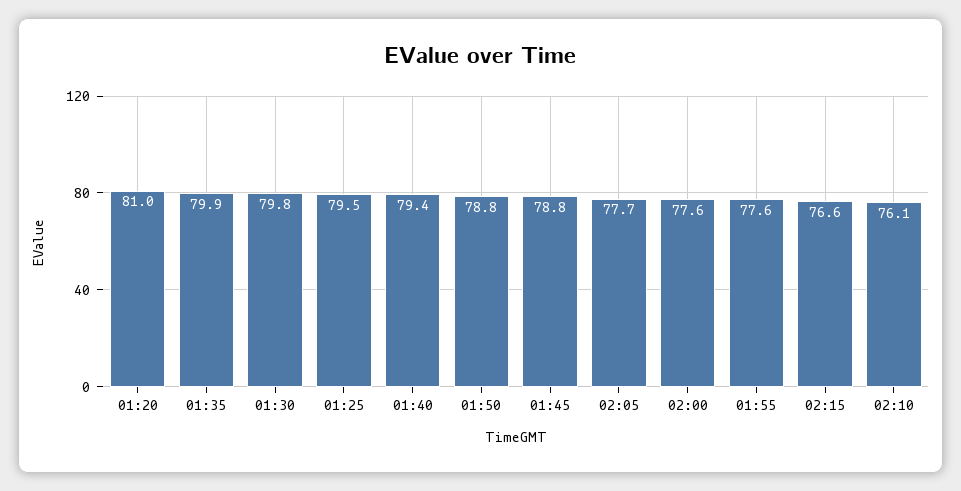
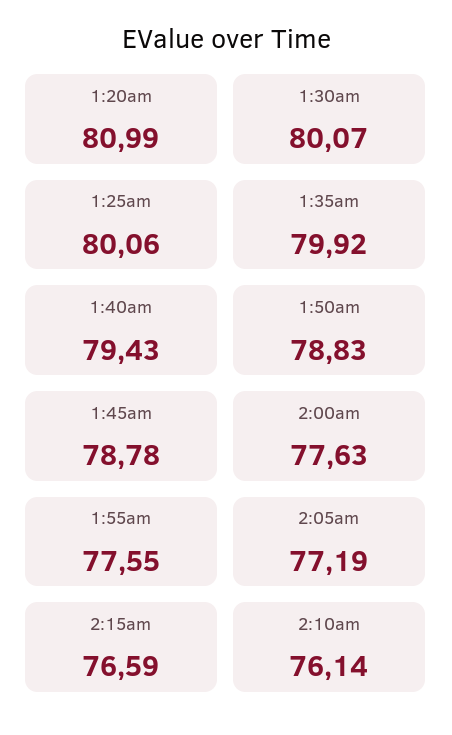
01:30: 79.8 -> 80.07
01:25: 79.5 -> 80.06
02:05: 77.7 -> 77.19

